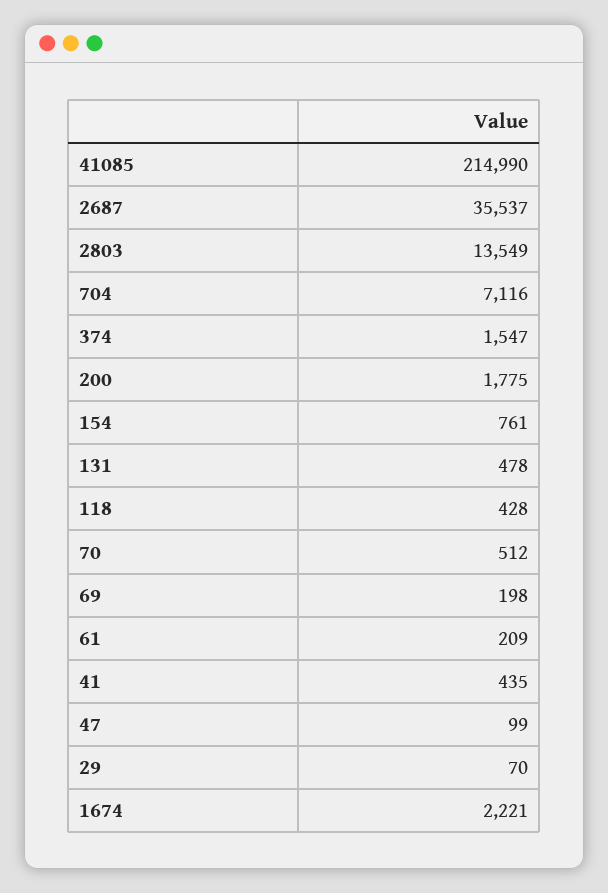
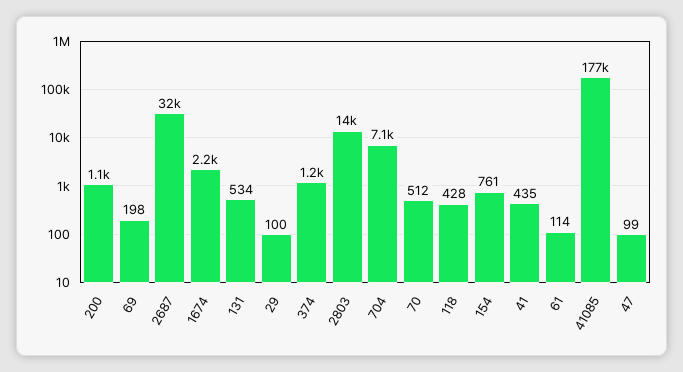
41085: 214990 -> 177000
2687: 35537 -> 32000
374: 1547 -> 1200
200: 1775 -> 1100
131: 478 -> 534
61: 209 -> 114
29: 70 -> 100

